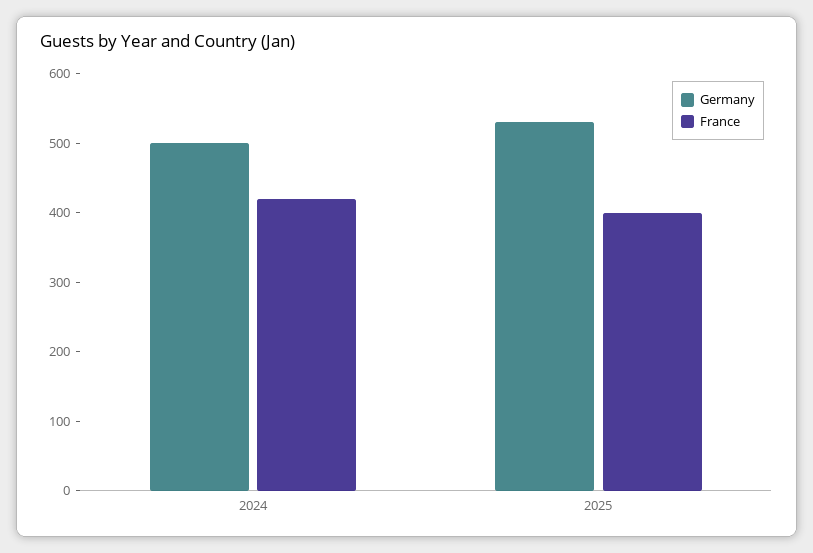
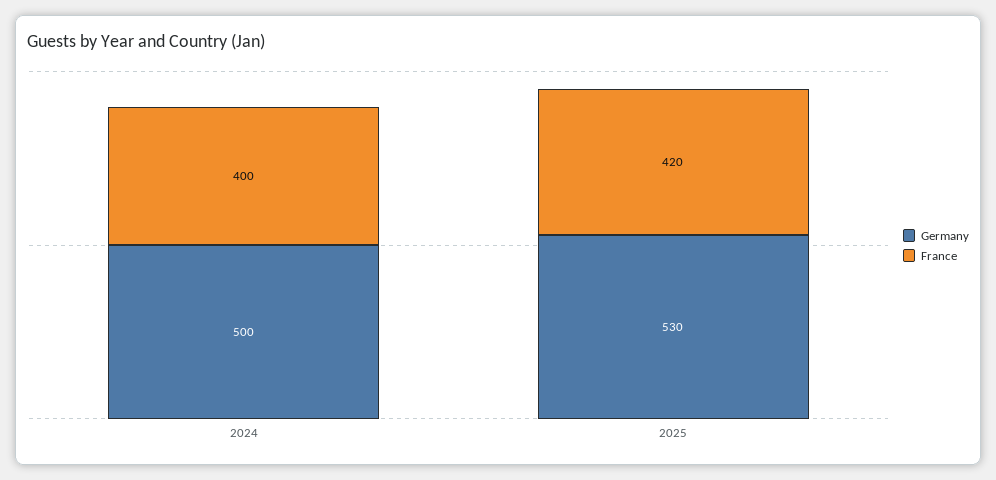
France, 2024: 420 -> 400
France, 2025: 400 -> 420

